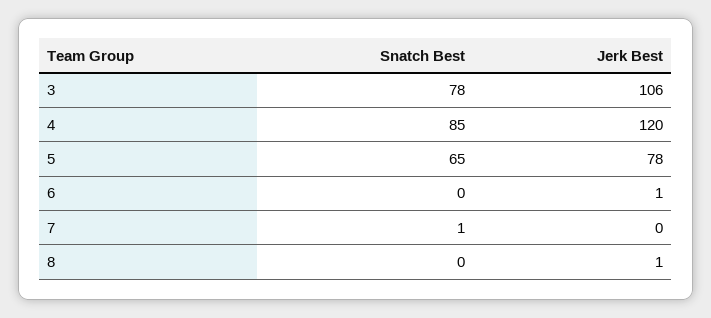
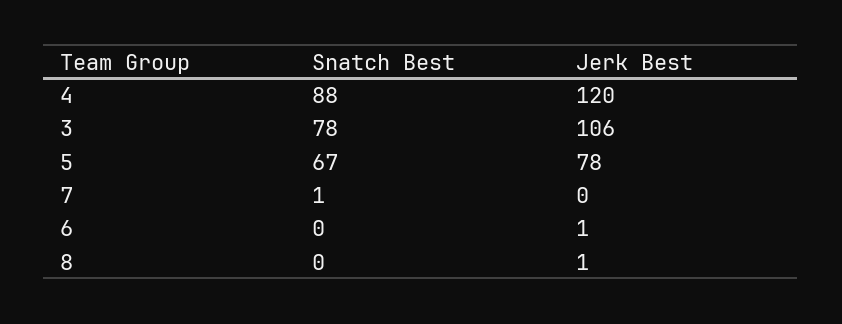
Snatch Best, 4: 85 -> 88
Snatch Best, 5: 65 -> 67

